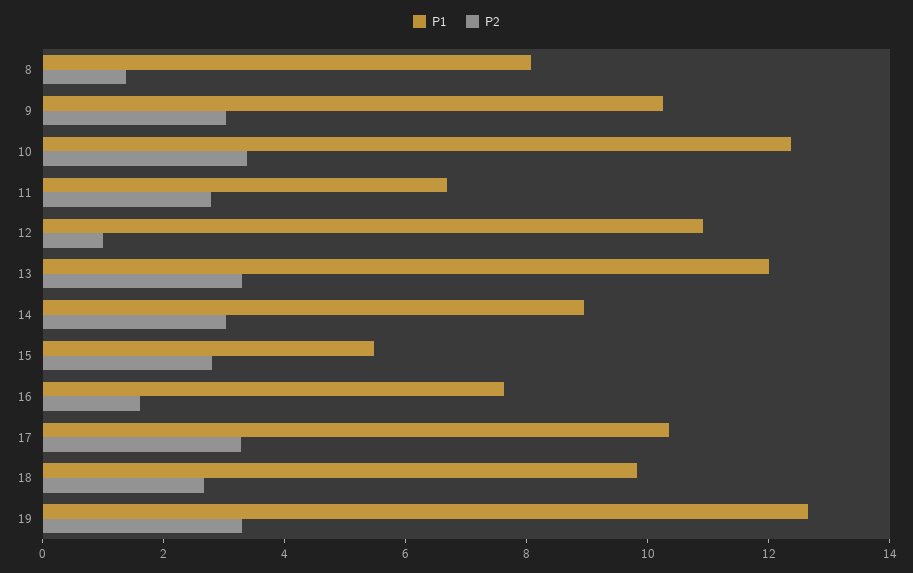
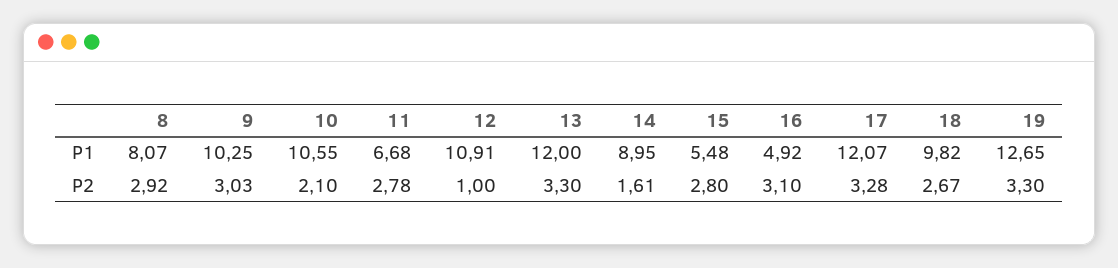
P2, 8: 1.5 -> 2.92
P1, 10: 12.5 -> 10.55
P2, 10: 3.5 -> 2.1
P2, 14: 3 -> 1.61
P1, 16: 7.5 -> 4.92
P2, 16: 1.5 -> 3.1
P1, 17: 10.5 -> 12.07

